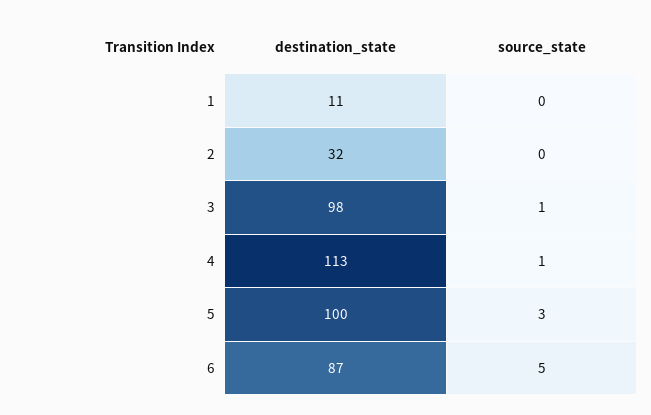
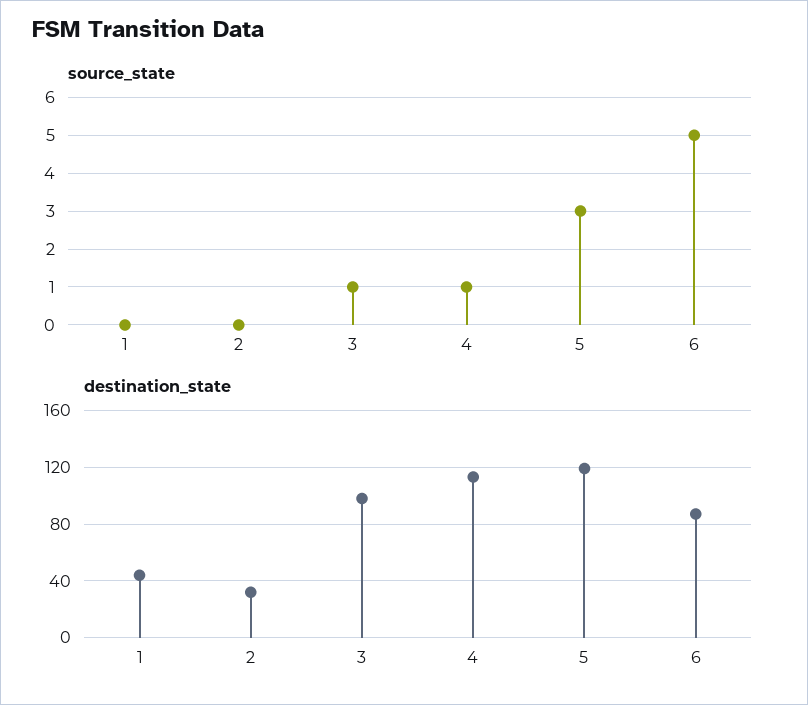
destination_state, 1: 11 -> 45
destination_state, 5: 100 -> 120

